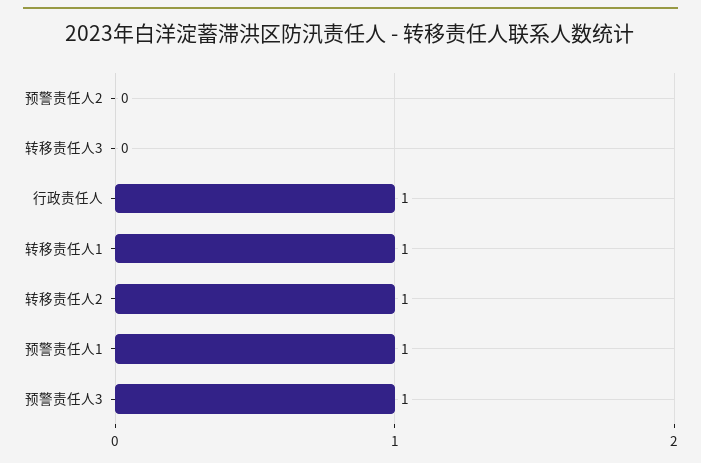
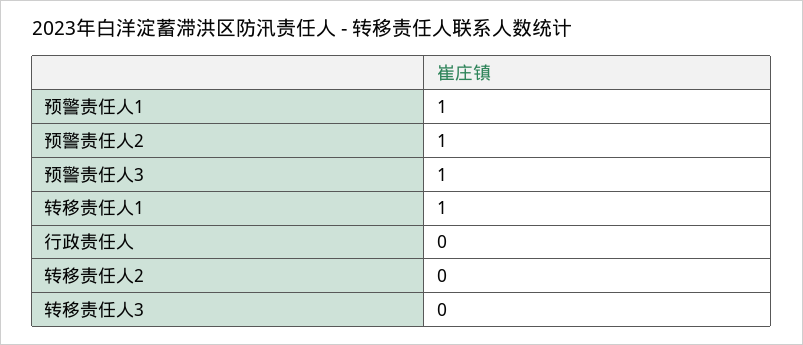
预警责任人2: 0 -> 1
行政责任人: 1 -> 0
转移责任人2: 1 -> 0

